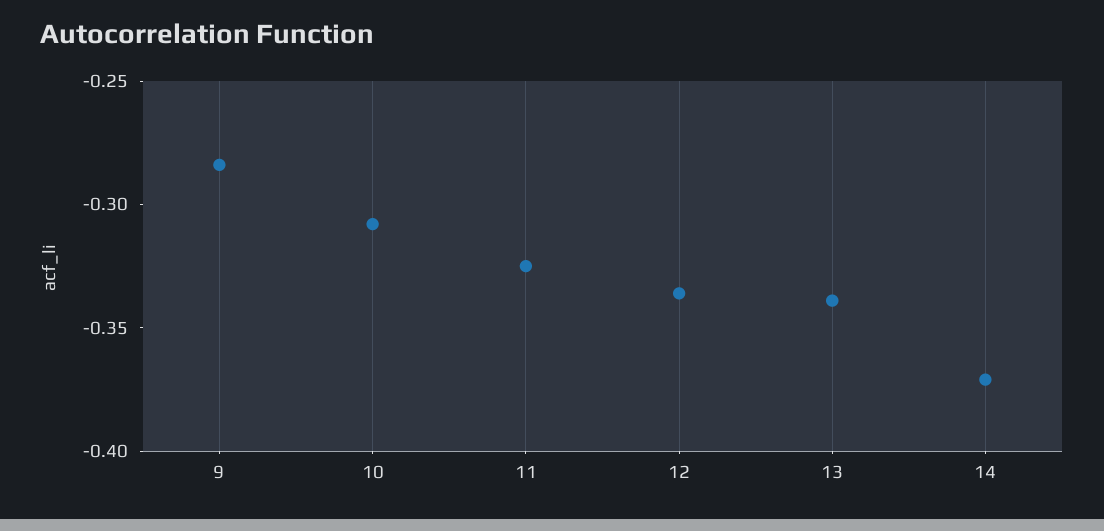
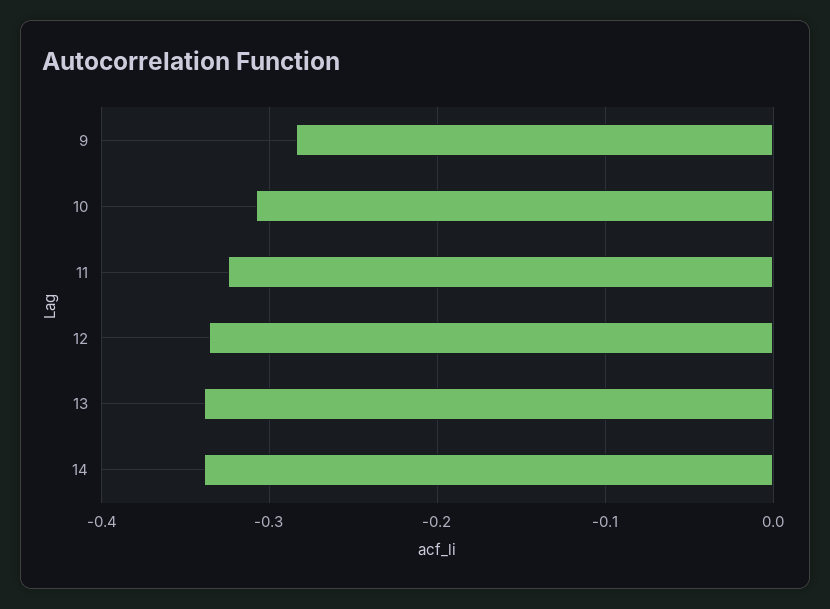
14: -0.37 -> -0.34

